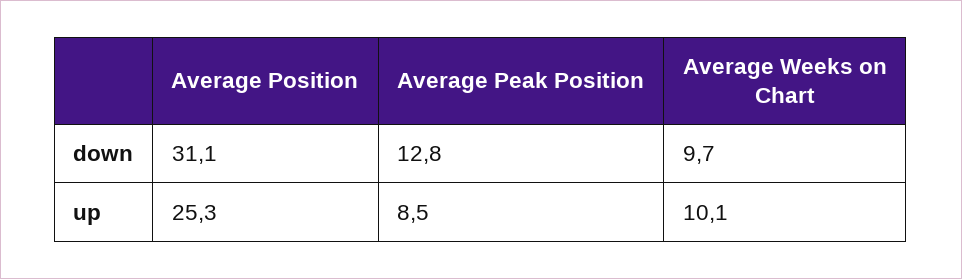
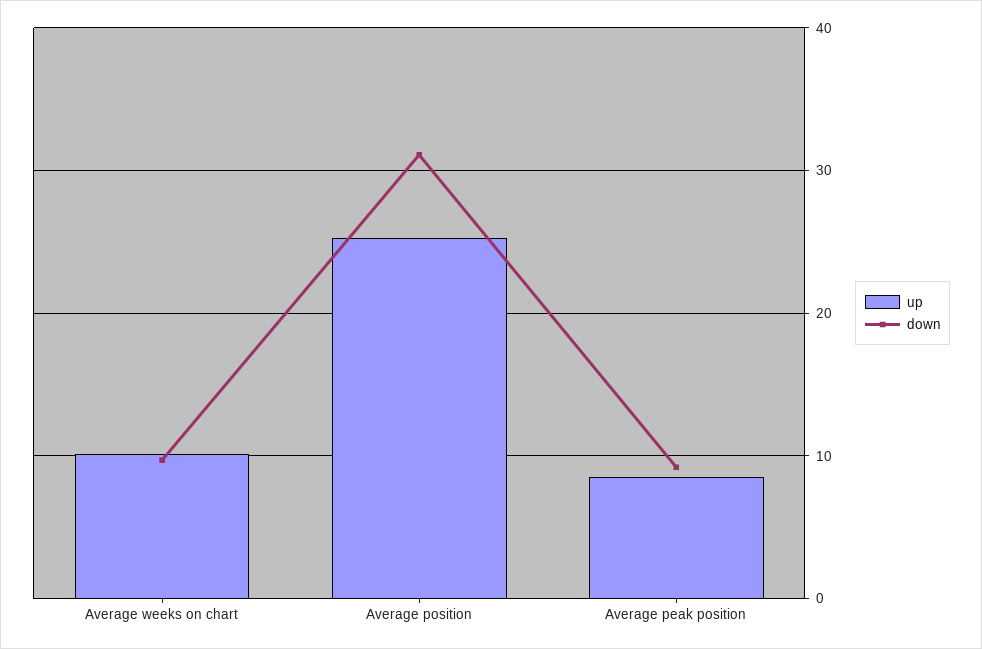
down, Average Peak Position: 12.8 -> 9

